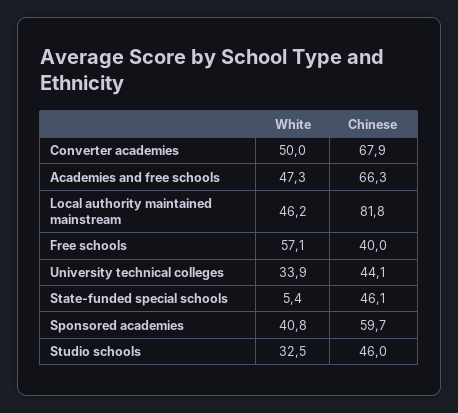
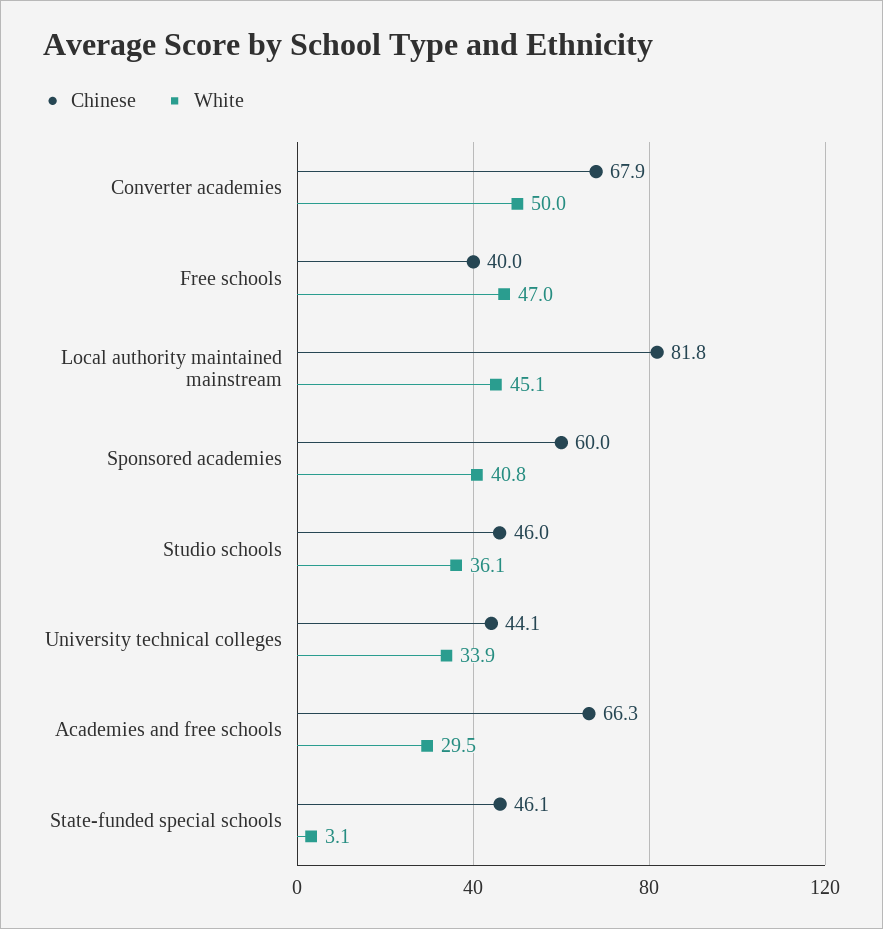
White, Academies and free schools: 47.3 -> 29.5
White, Local authority maintained mainstream: 46.2 -> 45.1
White, Free schools: 57.1 -> 47
White, State-funded special schools: 5.4 -> 3.1
Chinese, Sponsored academies: 59.7 -> 60
White, Studio schools: 32.5 -> 36.1

